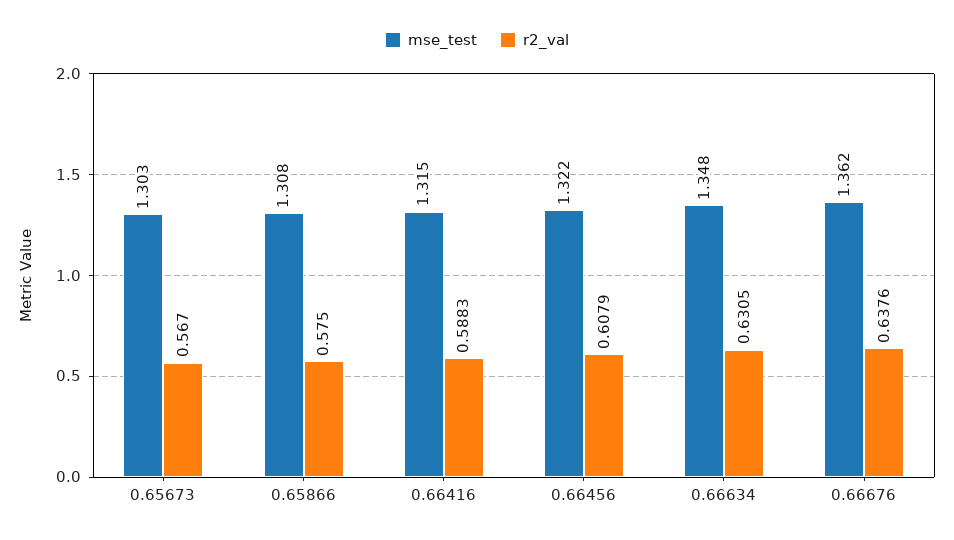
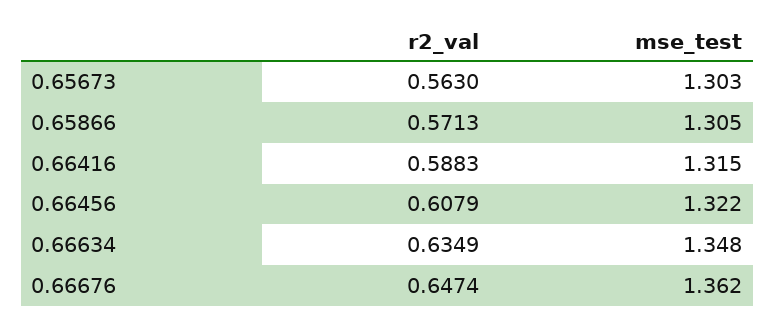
r2_val, 0.65673: 0.567 -> 0.563
mse_test, 0.65866: 1.308 -> 1.305
r2_val, 0.65866: 0.575 -> 0.5713
r2_val, 0.66634: 0.6305 -> 0.6349
r2_val, 0.66676: 0.6376 -> 0.6474

